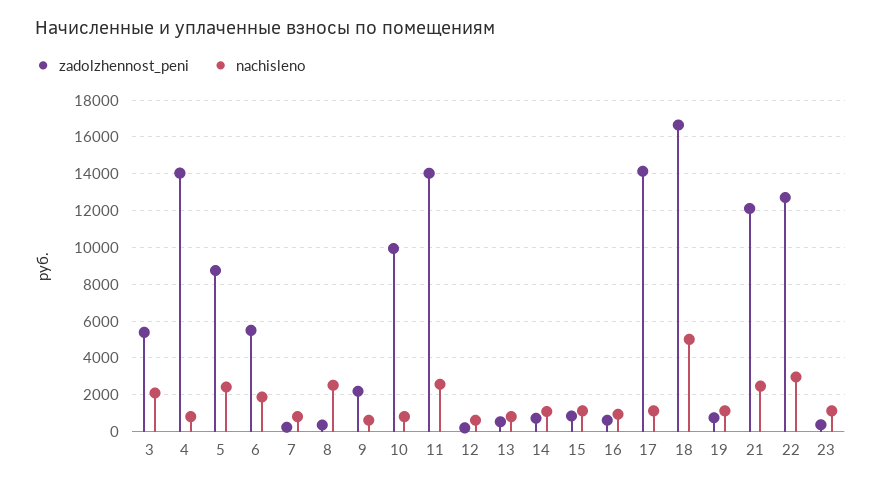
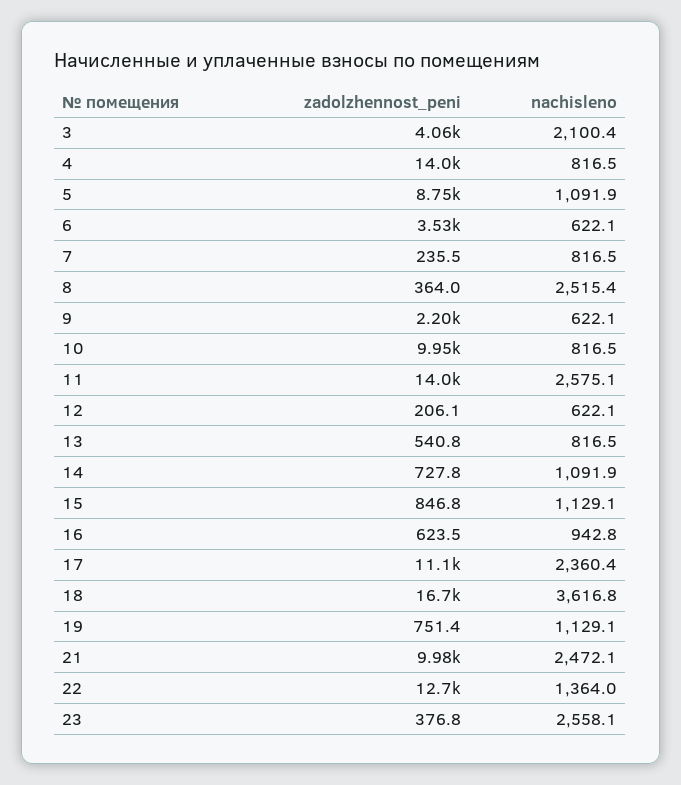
zadolzhennost_peni, 3: 5500 -> 4060
nachisleno, 5: 2500 -> 1091.9
zadolzhennost_peni, 6: 5500 -> 3530
nachisleno, 6: 2000 -> 622.1
zadolzhennost_peni, 17: 14000 -> 11100
nachisleno, 17: 1000 -> 2360.4
nachisleno, 18: 5000 -> 3616.8
zadolzhennost_peni, 21: 12000 -> 9980
nachisleno, 22: 3000 -> 1364
nachisleno, 23: 1000 -> 2558.1

